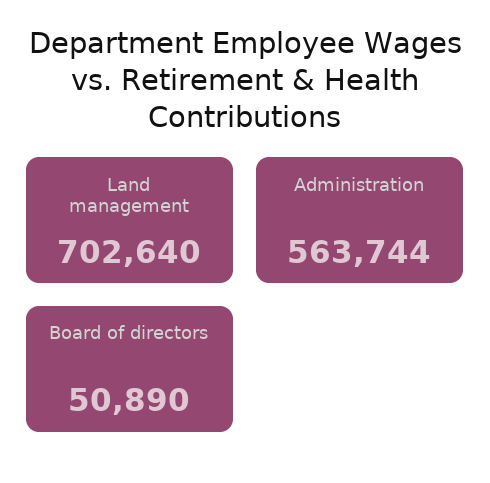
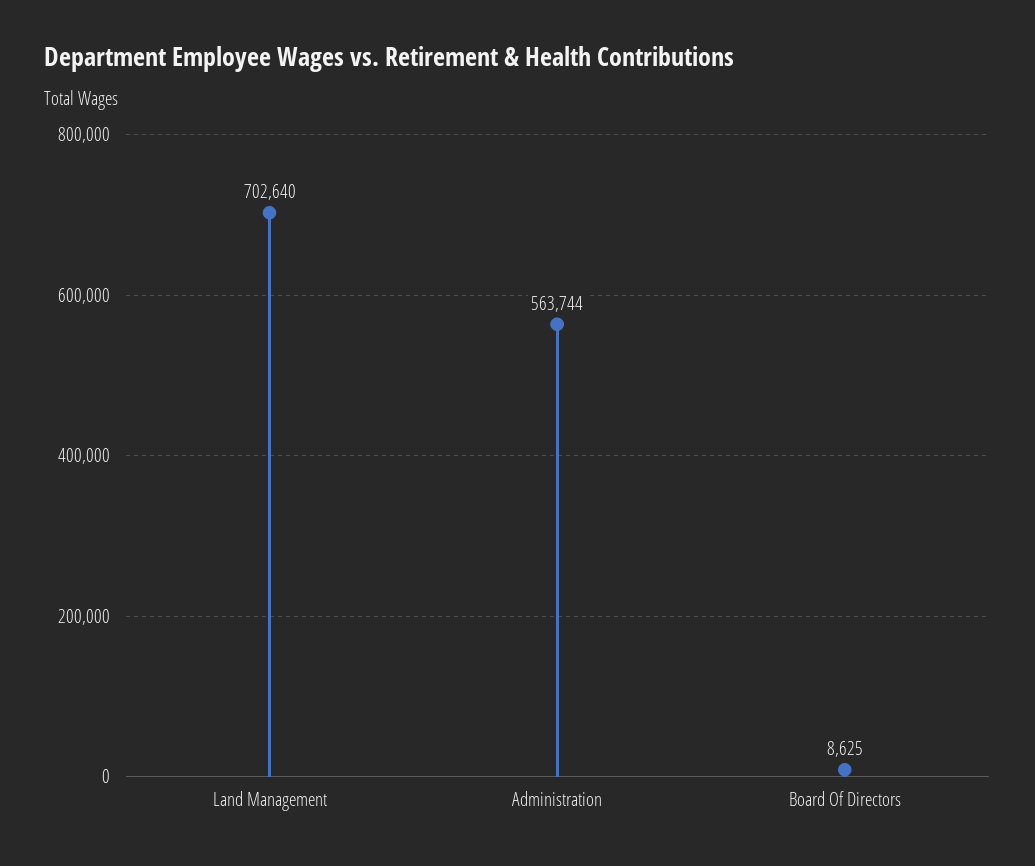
Board of directors: 50890 -> 8625

